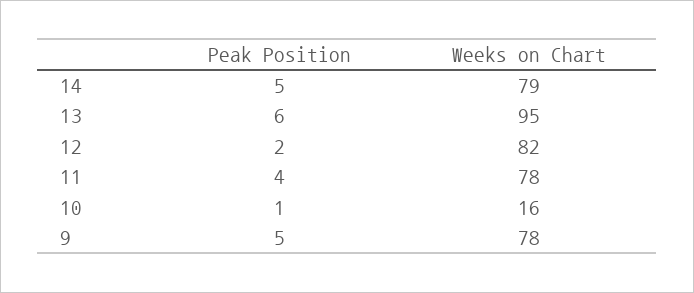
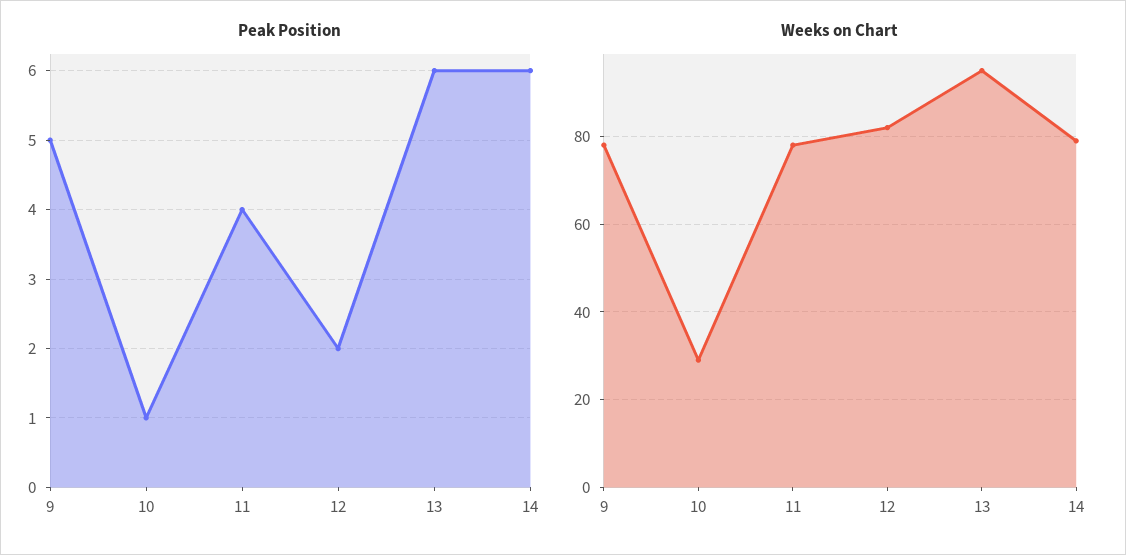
Peak Position, 14: 5 -> 6
Weeks on Chart, 10: 16 -> 30

